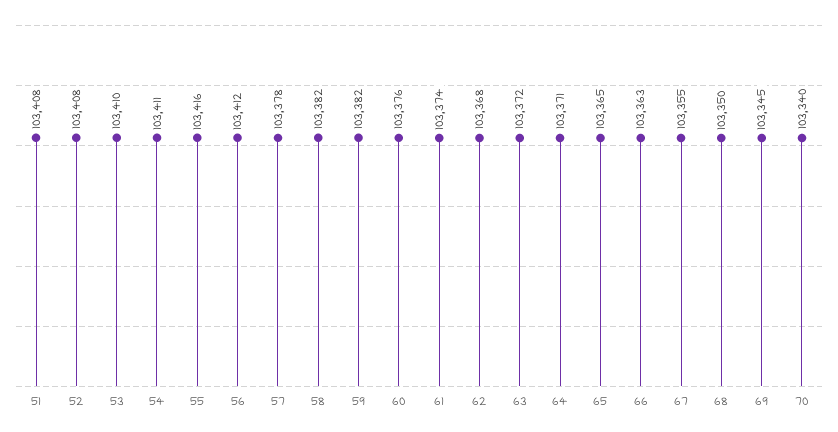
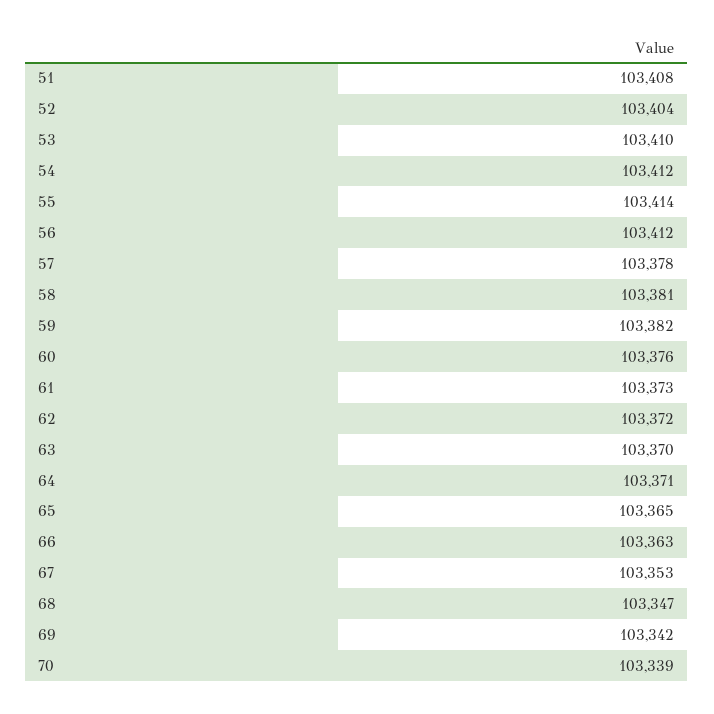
52: 103408 -> 103404
54: 103411 -> 103412
55: 103416 -> 103414
58: 103382 -> 103381
61: 103374 -> 103373
62: 103368 -> 103372
63: 103372 -> 103370
67: 103355 -> 103353
68: 103350 -> 103347
69: 103345 -> 103342
70: 103340 -> 103339

